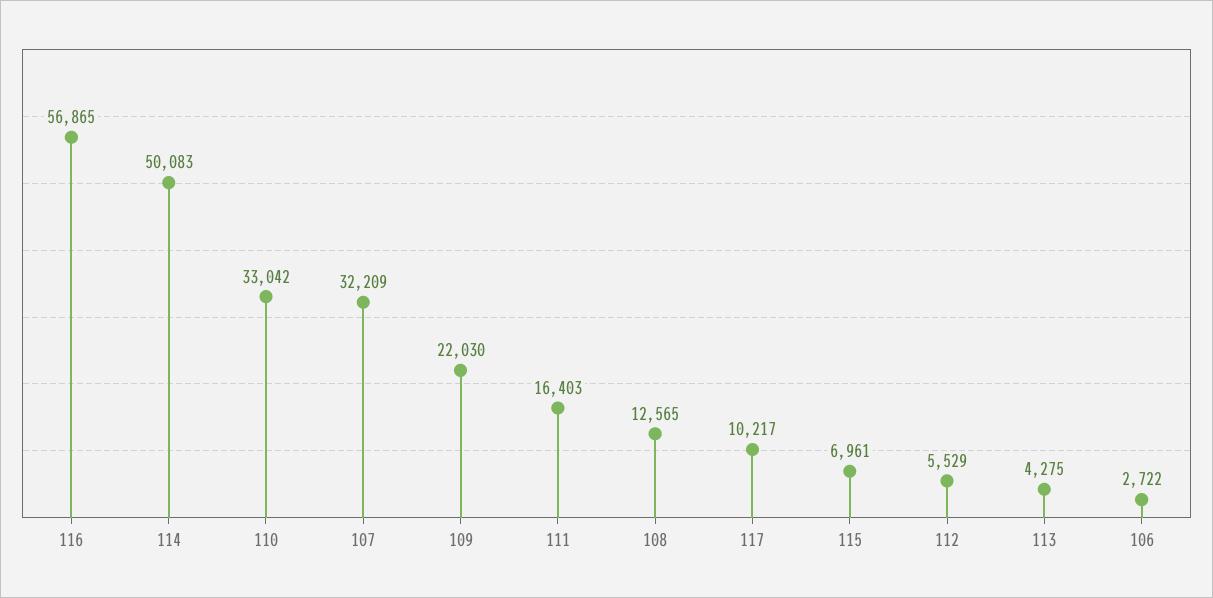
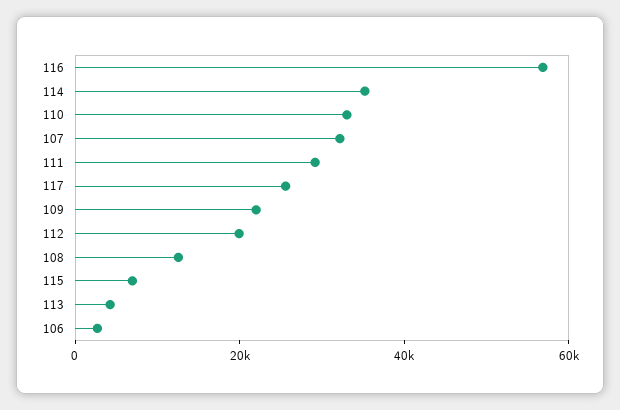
114: 50083 -> 35000
111: 16403 -> 30000
117: 10217 -> 25000
112: 5529 -> 20000

